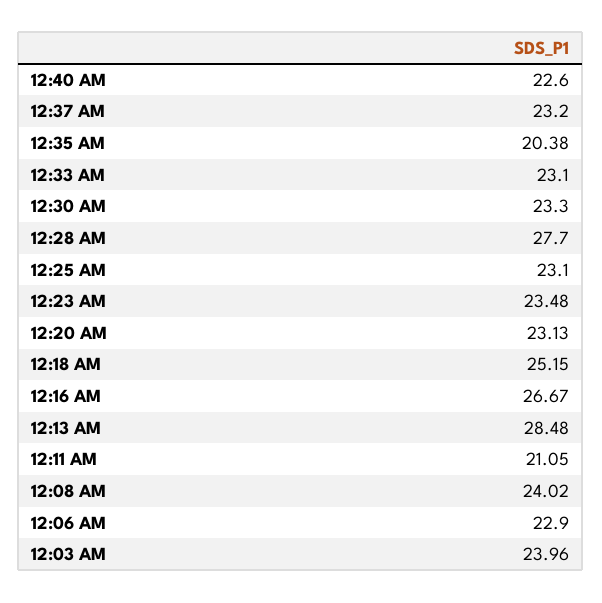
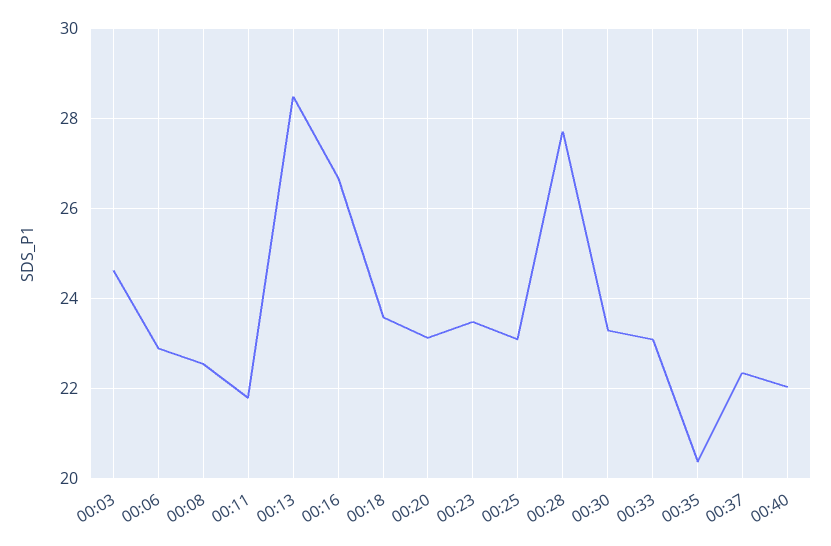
12:40 AM: 22.6 -> 22
12:37 AM: 23.2 -> 22.4
12:18 AM: 25.15 -> 23.6
12:11 AM: 21.05 -> 21.8
12:08 AM: 24.02 -> 22.6
12:03 AM: 23.96 -> 24.6

